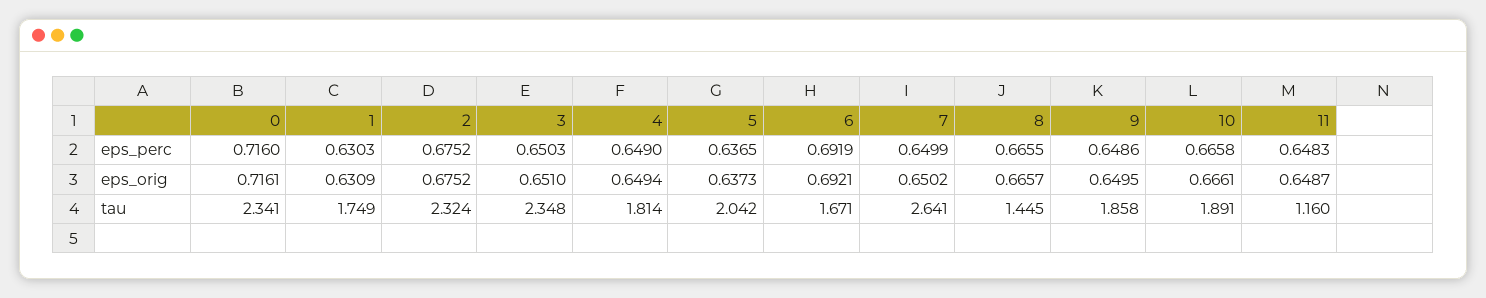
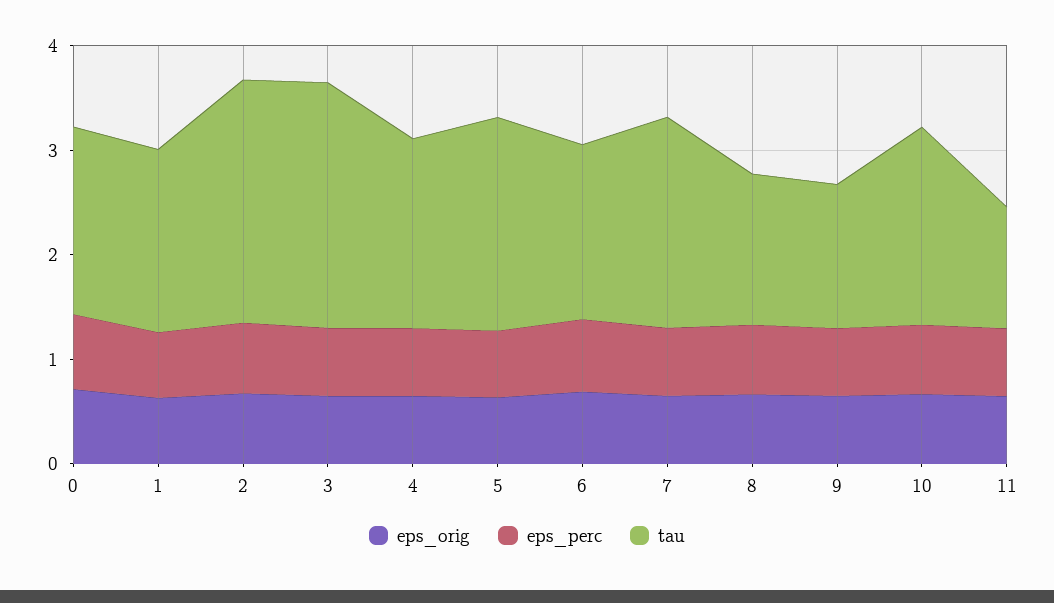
tau, 0: 2.341 -> 1.8
tau, 7: 2.641 -> 2
tau, 9: 1.858 -> 1.4

